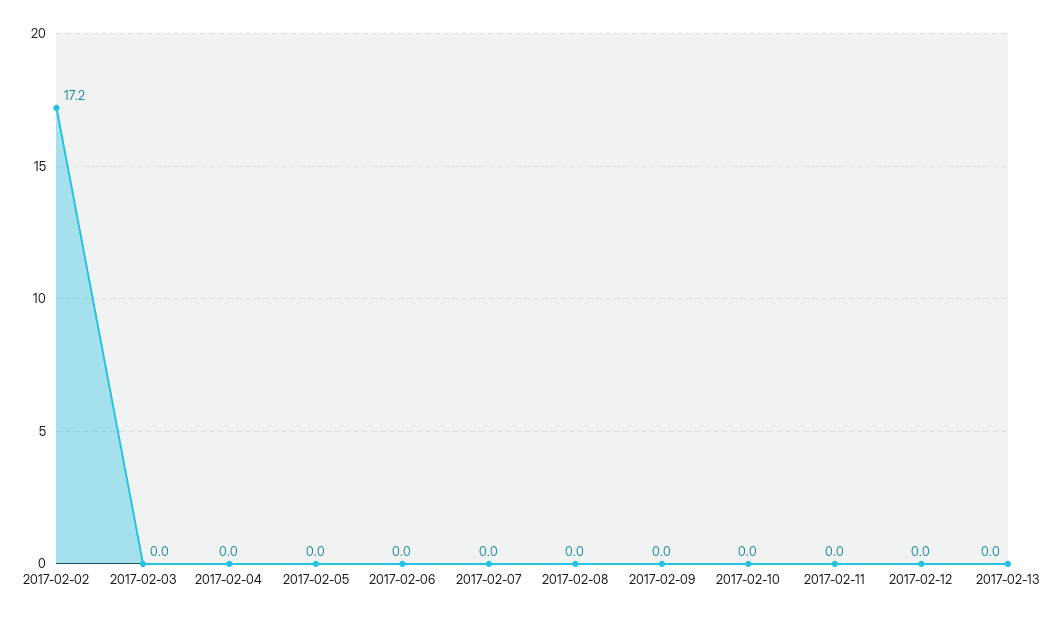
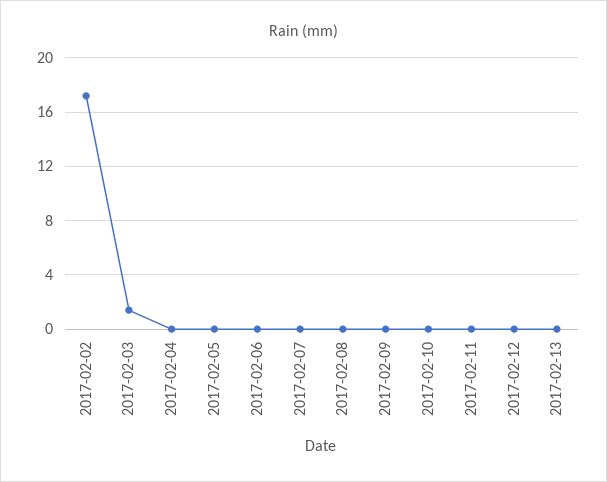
2017-02-03: 0 -> 1.5

